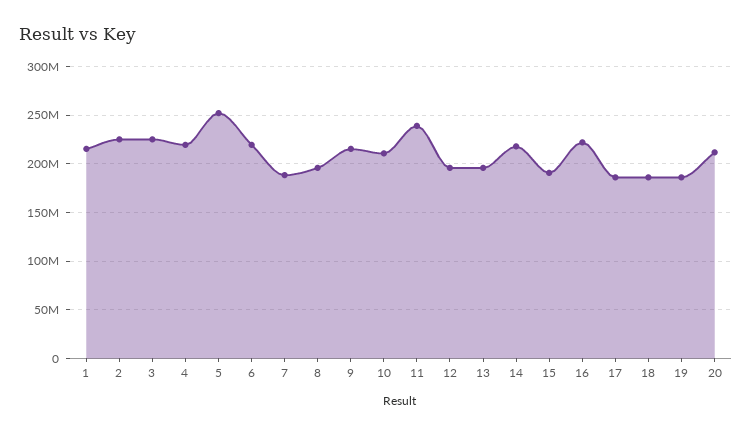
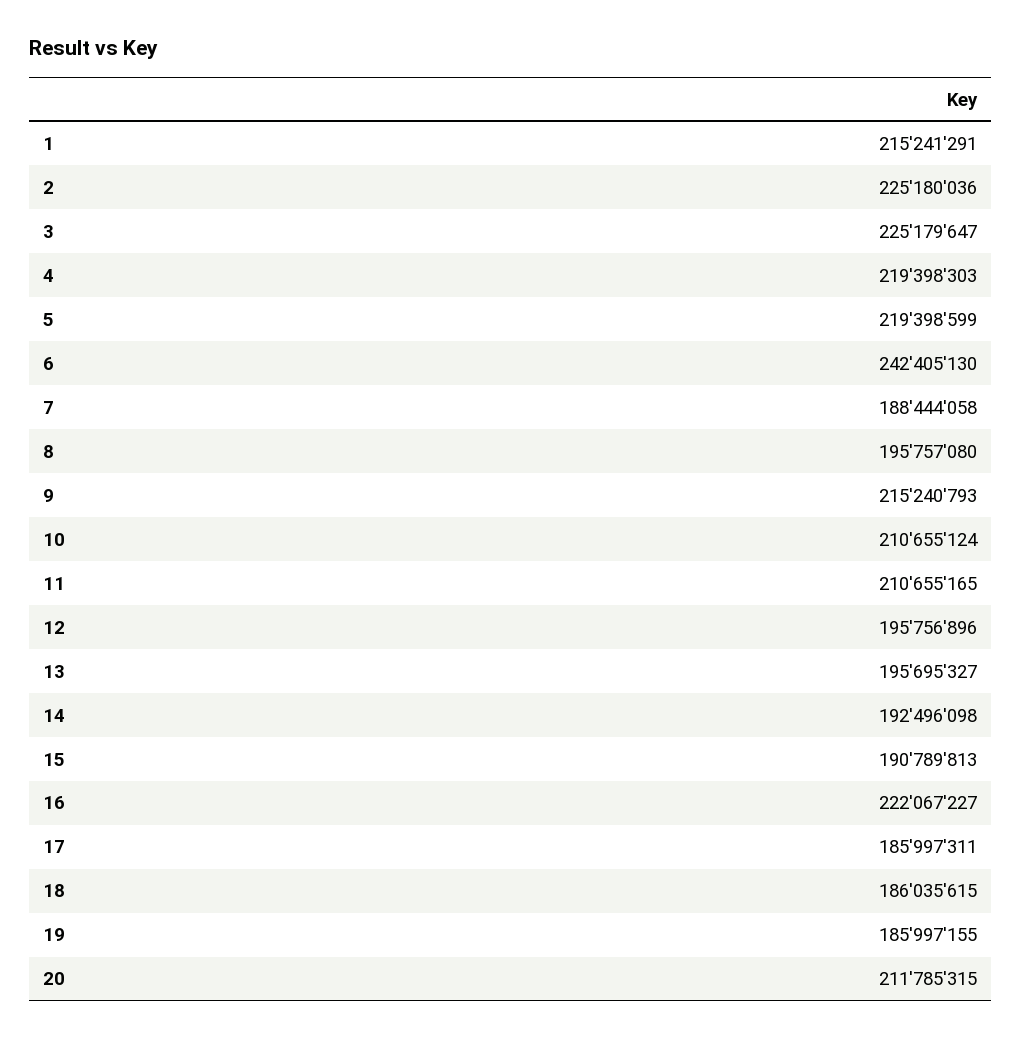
5: 250000000 -> 219398599
6: 220000000 -> 242405130
11: 240000000 -> 210655165
14: 220000000 -> 192496098

